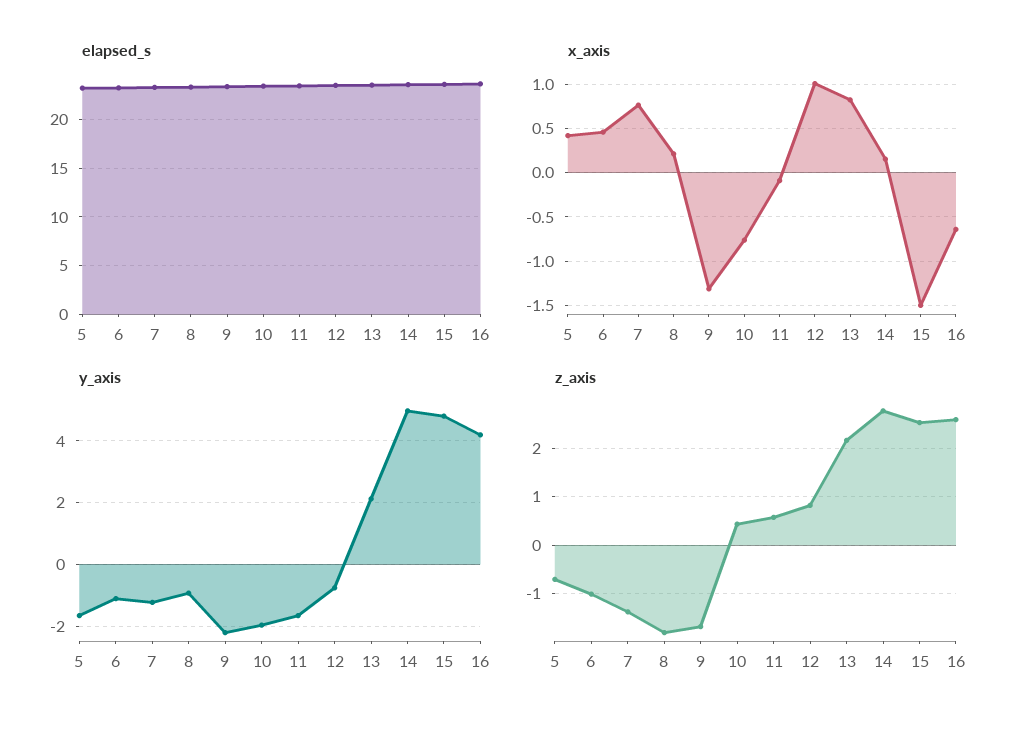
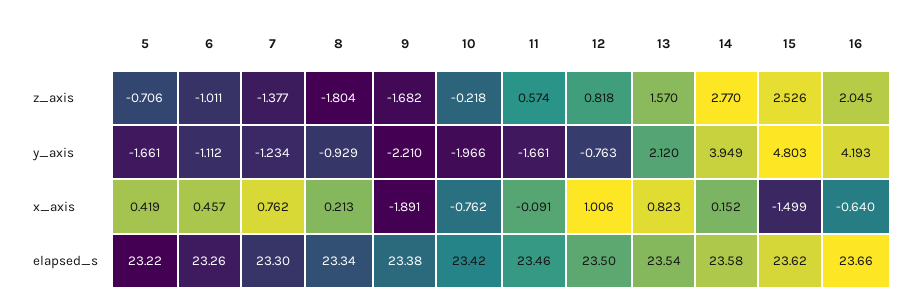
x_axis, 9: -1.3 -> -1.891
y_axis, 14: 5 -> 3.949
z_axis, 10: 0.4 -> -0.218
z_axis, 13: 2.2 -> 1.57
z_axis, 16: 2.6 -> 2.045

